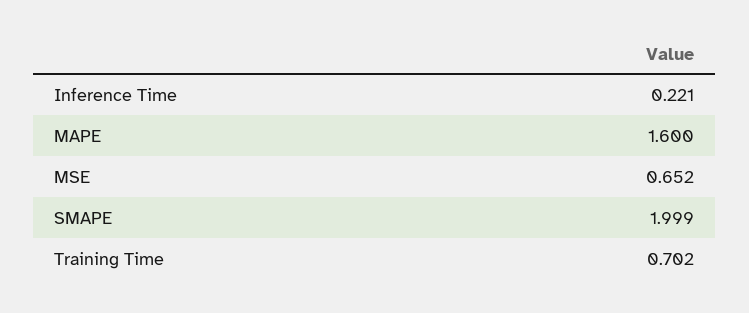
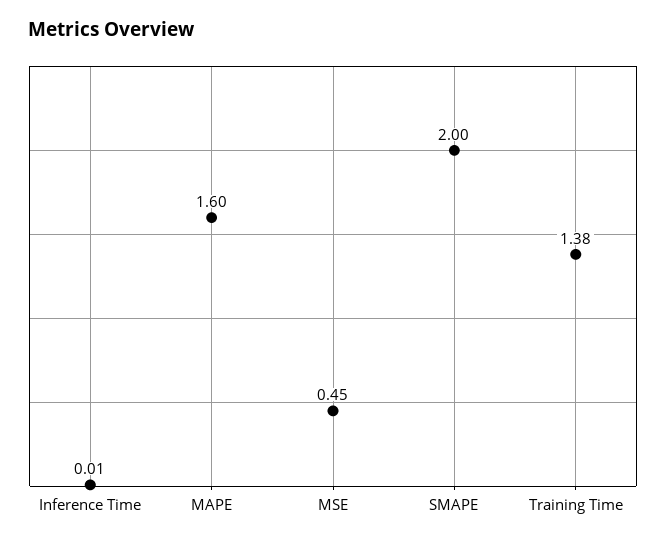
Inference Time: 0.221 -> 0.01
MSE: 0.652 -> 0.45
Training Time: 0.702 -> 1.38

